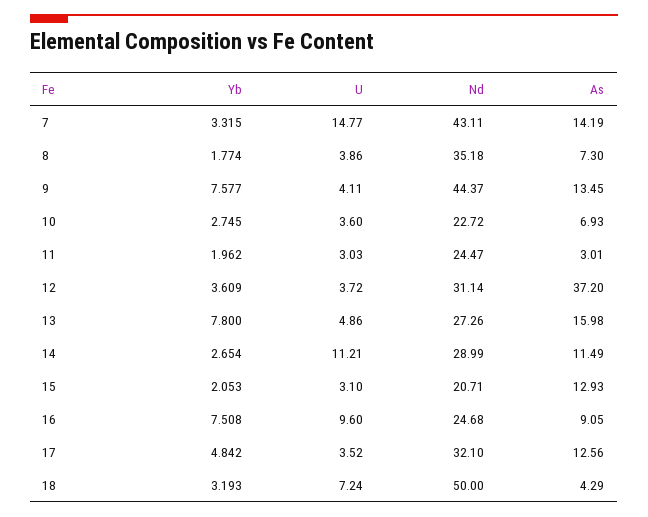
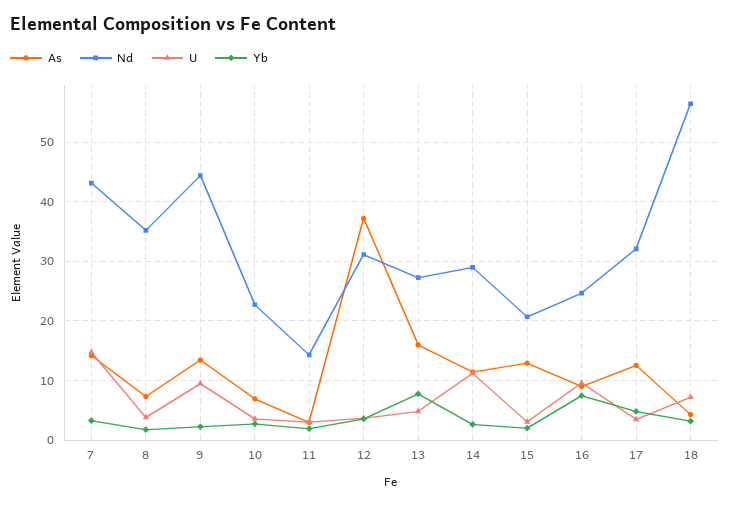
Yb, 9: 7.577 -> 2
U, 9: 4.11 -> 10
Nd, 11: 24.47 -> 14
Nd, 18: 50 -> 56

